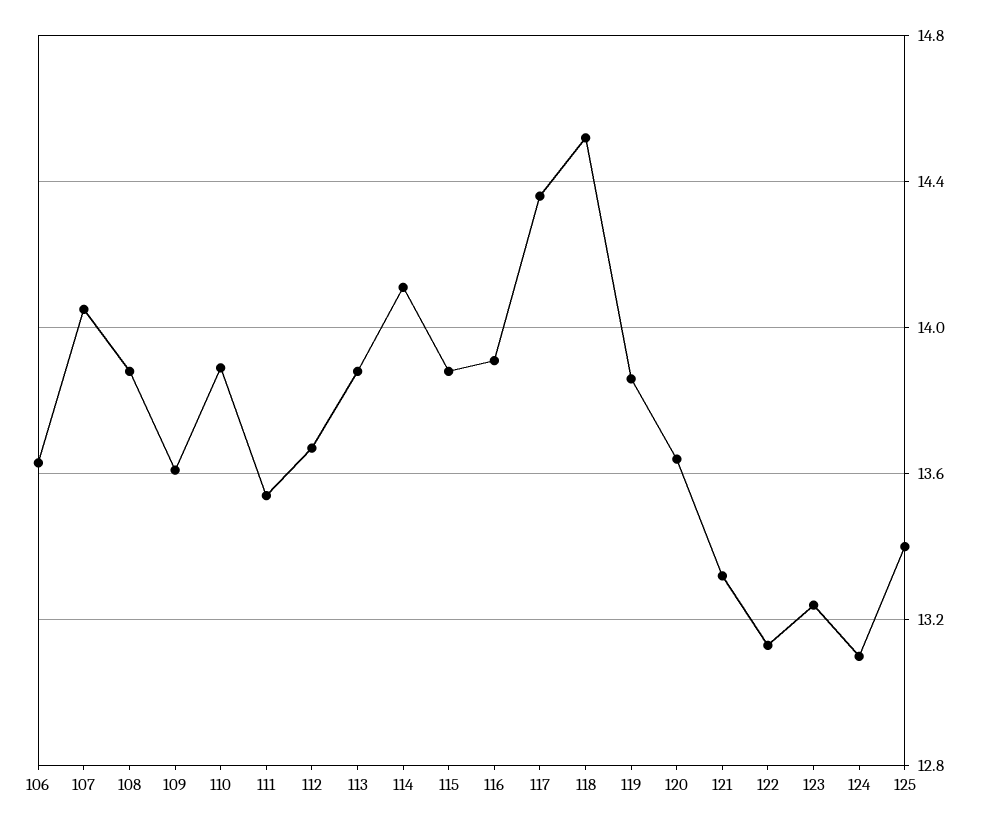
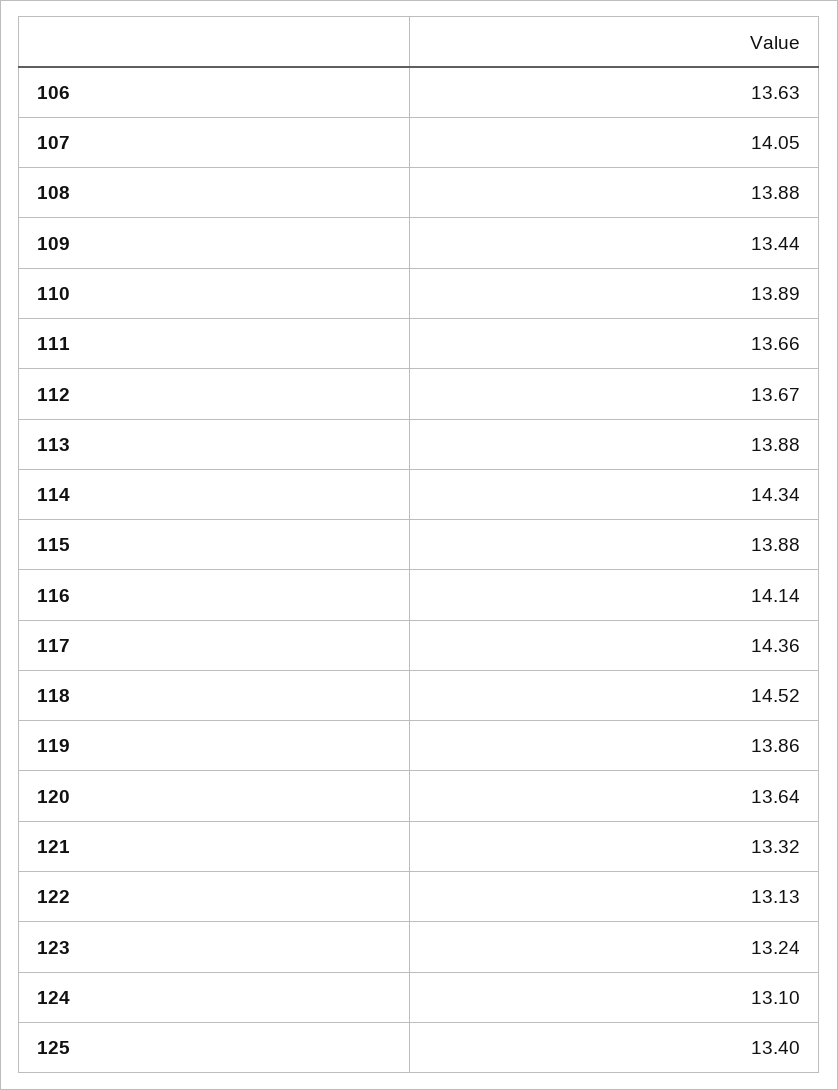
109: 13.6 -> 13.44
111: 13.55 -> 13.66
114: 14.1 -> 14.34
116: 13.9 -> 14.14

